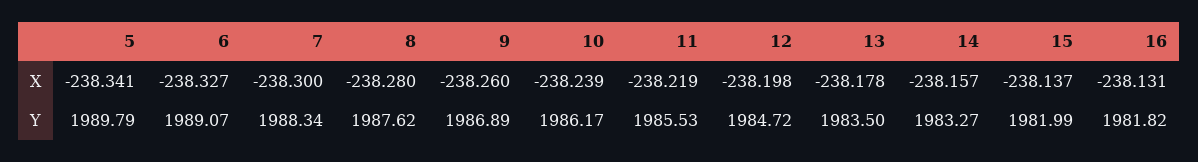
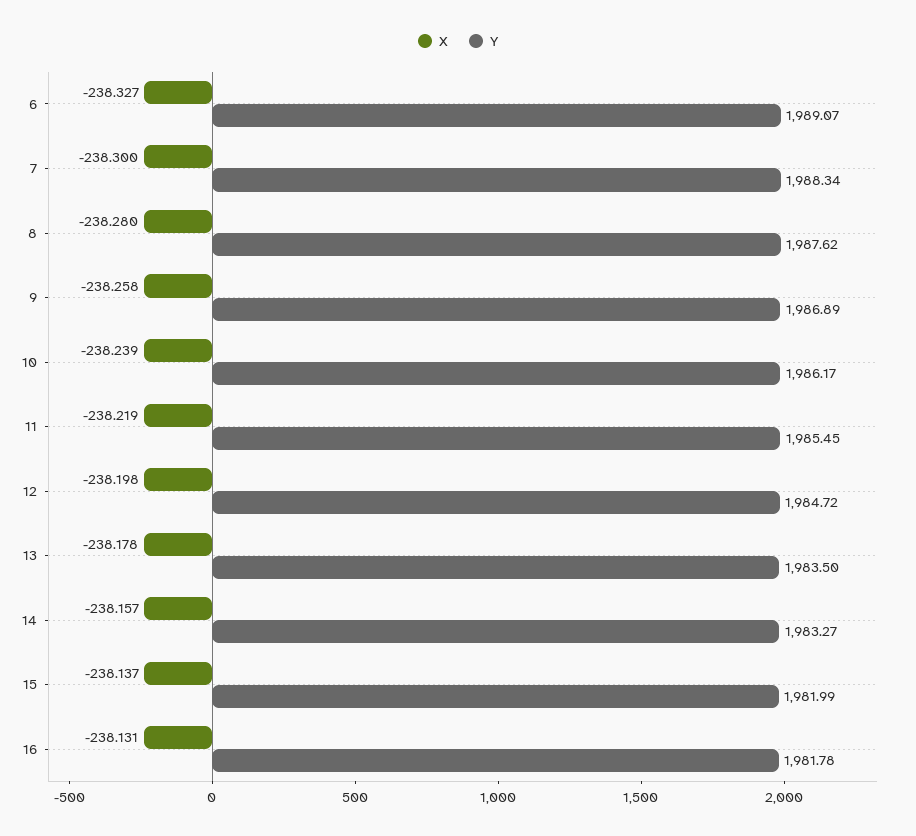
X, 5: -238.341 -> none
X, 9: -238.26 -> -238.258
Y, 5: 1989.79 -> none
Y, 11: 1985.53 -> 1985.45
Y, 16: 1981.82 -> 1981.78

